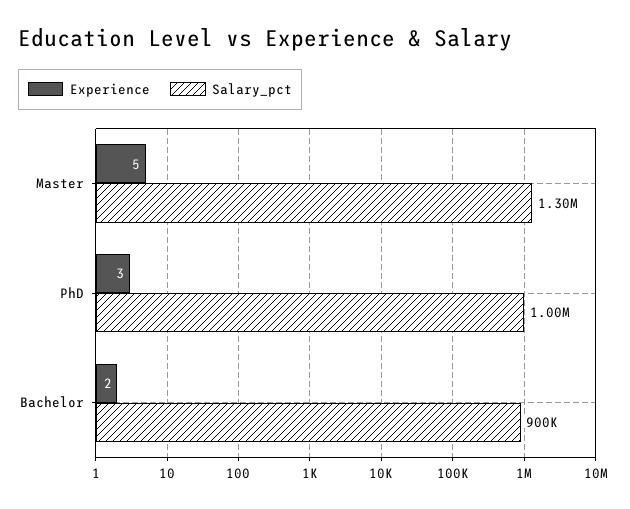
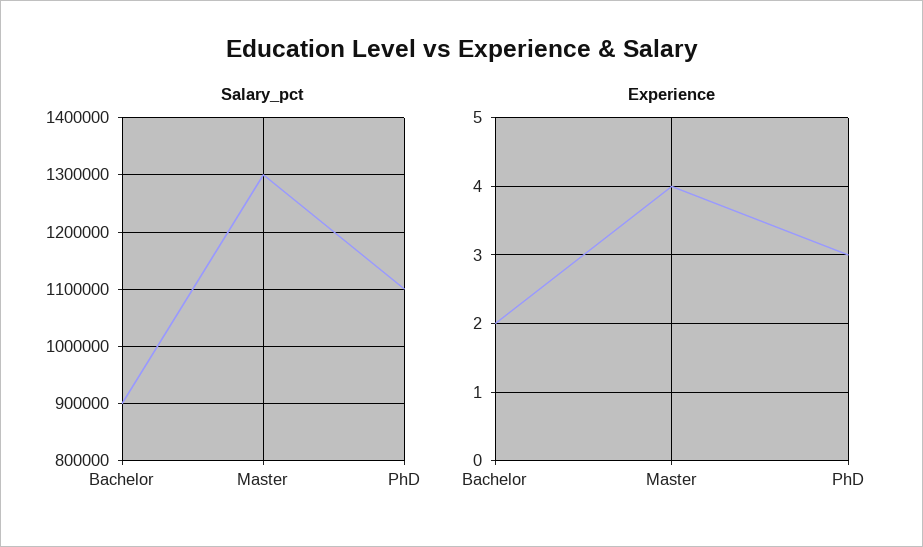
Experience, Master: 5 -> 4
Salary_pct, PhD: 1000000 -> 1100000

